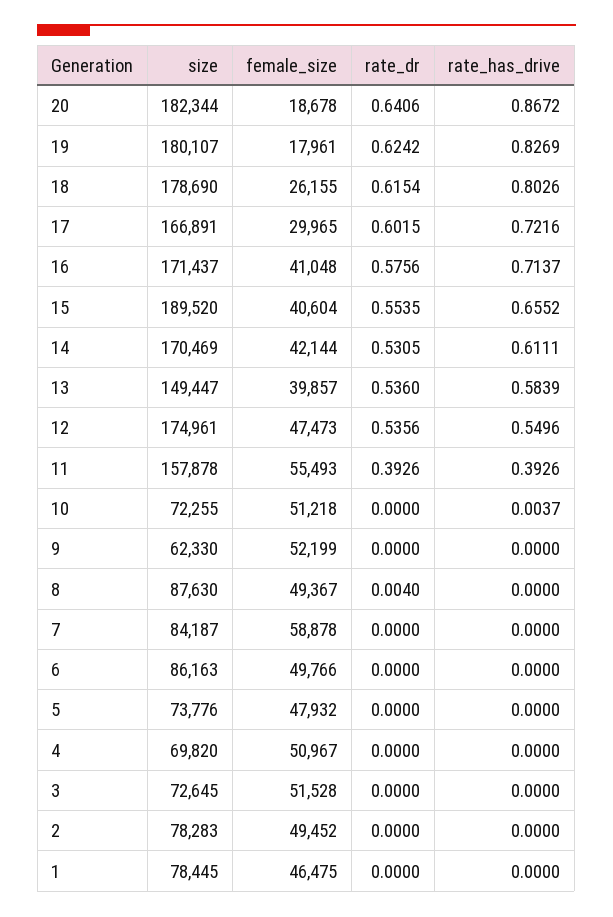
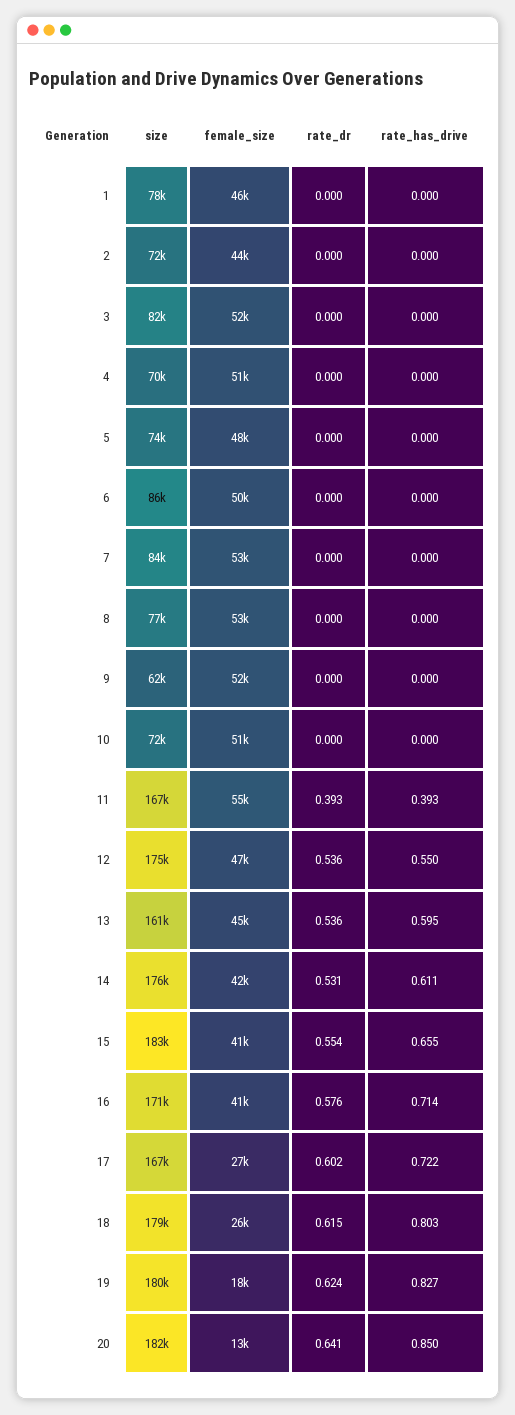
female_size, 20: 18678 -> 13000
rate_has_drive, 20: 0.8672 -> 0.85
female_size, 17: 29965 -> 27000
size, 15: 189520 -> 183000
size, 14: 170469 -> 176000
size, 13: 149447 -> 161000
female_size, 13: 39857 -> 45000
rate_has_drive, 13: 0.5839 -> 0.595
size, 11: 157878 -> 167000
rate_has_drive, 10: 0.0037 -> 0
size, 8: 87630 -> 77000
female_size, 8: 49367 -> 53000
rate_dr, 8: 0.004 -> 0
female_size, 7: 58878 -> 53000
size, 3: 72645 -> 82000
size, 2: 78283 -> 72000
female_size, 2: 49452 -> 44000

